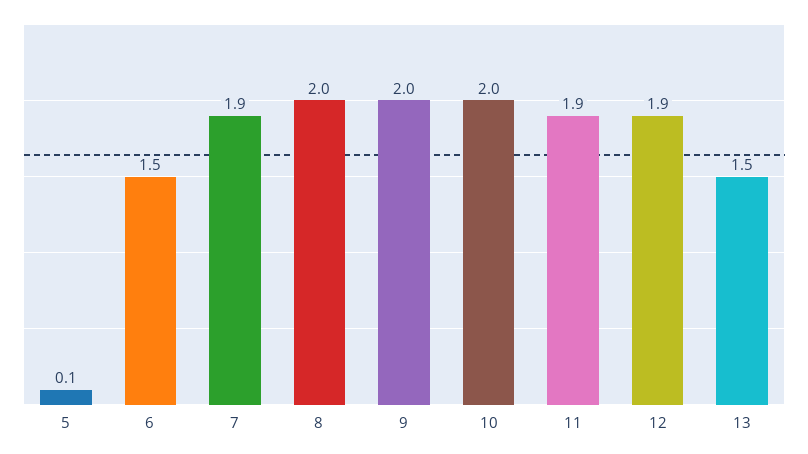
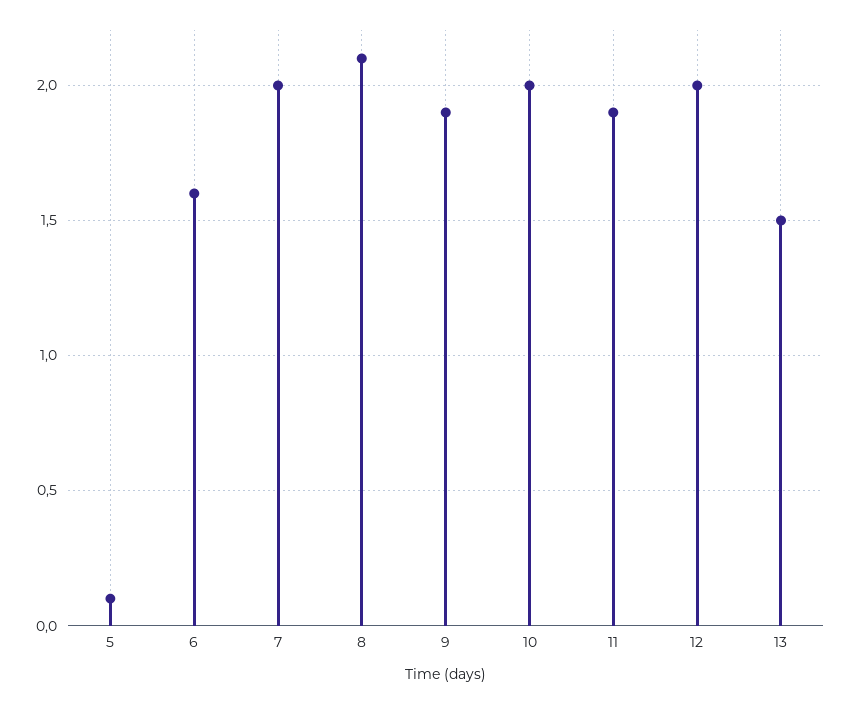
6: 1.5 -> 1.6
7: 1.9 -> 2
8: 2 -> 2.1
9: 2 -> 1.9
12: 1.9 -> 2

